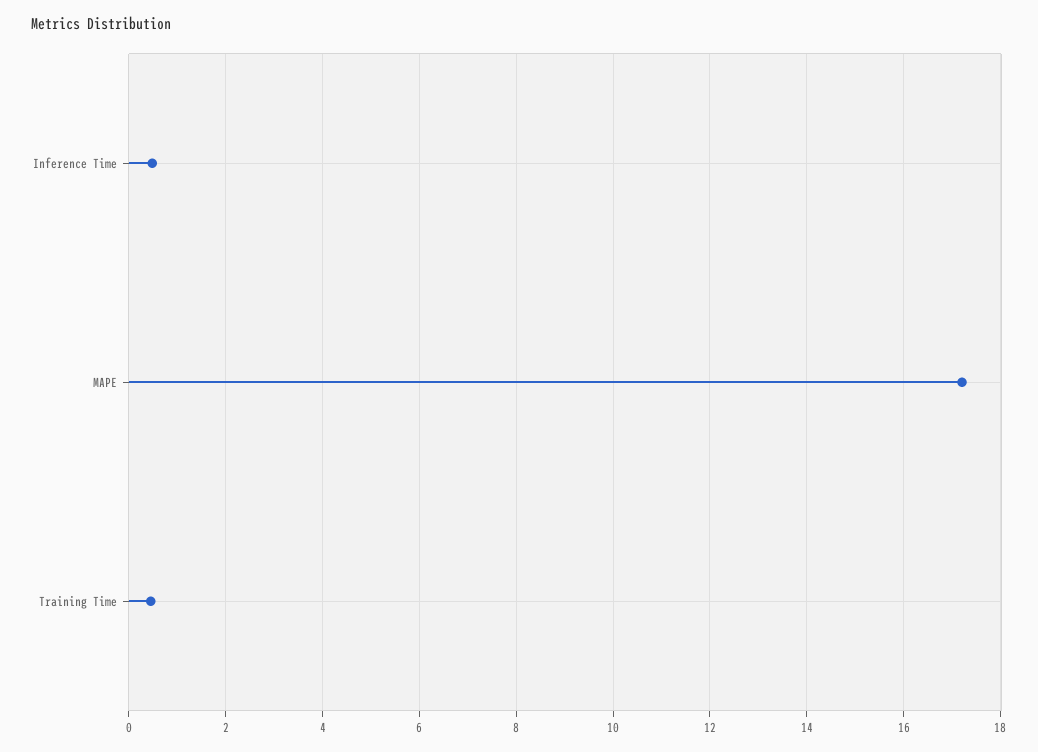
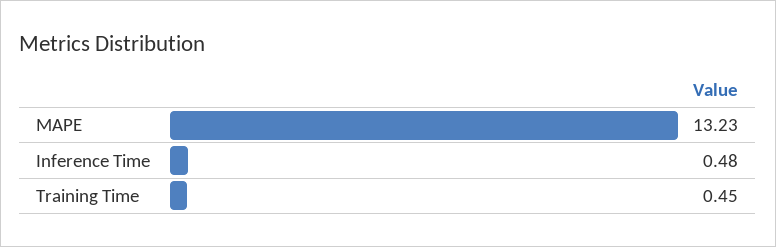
MAPE: 17.2 -> 13.23

